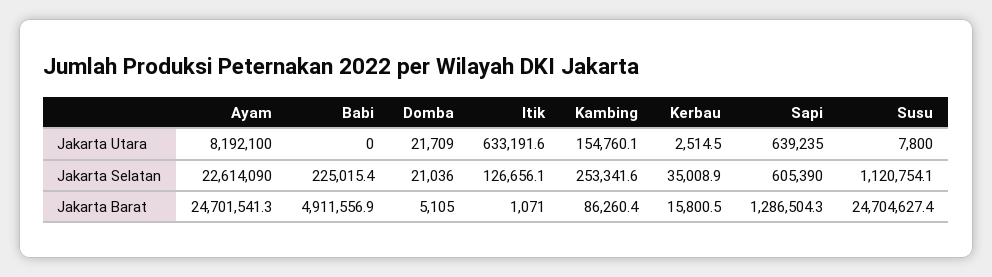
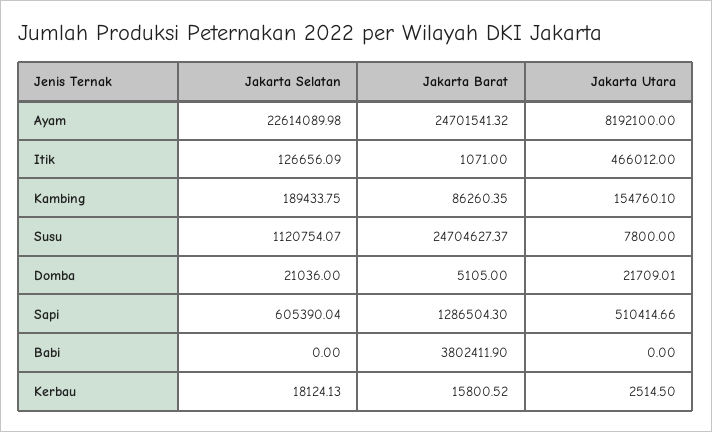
Itik, Jakarta Utara: 633191.6 -> 466012
Sapi, Jakarta Utara: 639235 -> 510414.66
Babi, Jakarta Selatan: 225015.4 -> 0
Kambing, Jakarta Selatan: 253341.6 -> 189433.75
Kerbau, Jakarta Selatan: 35008.9 -> 18124.13
Babi, Jakarta Barat: 4911556.9 -> 3802411.9

